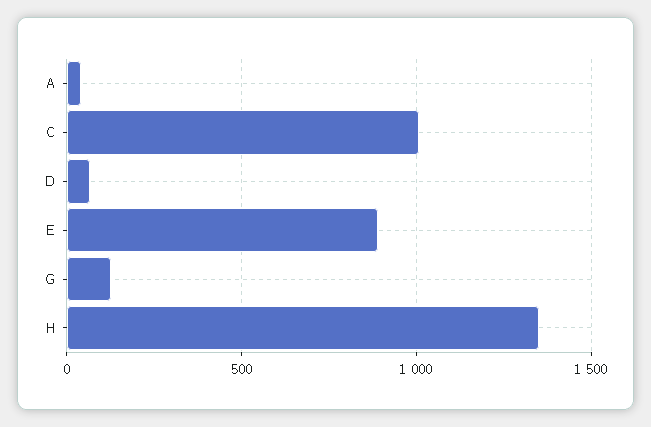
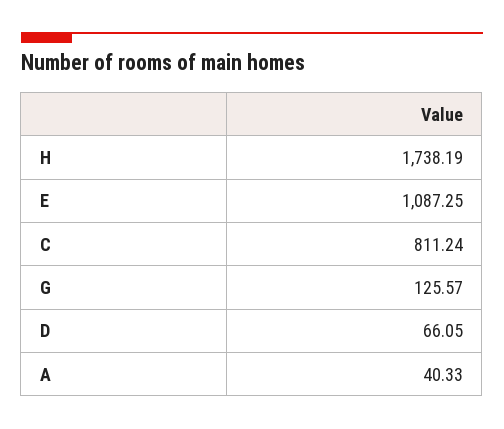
C: 1000 -> 811.24
E: 900 -> 1087.25
H: 1350 -> 1738.19

